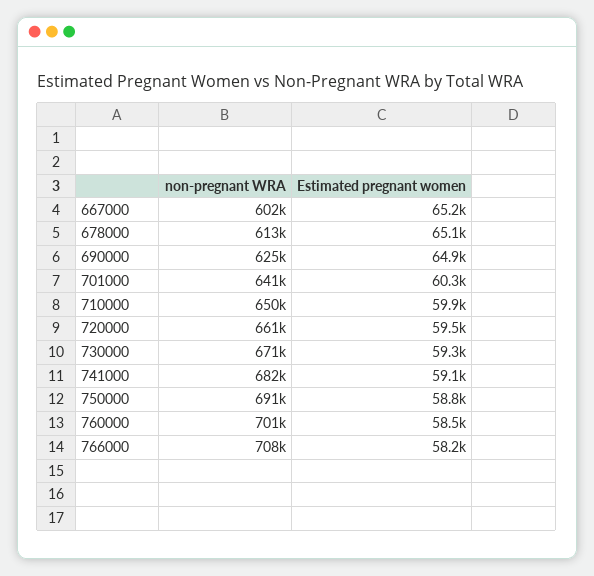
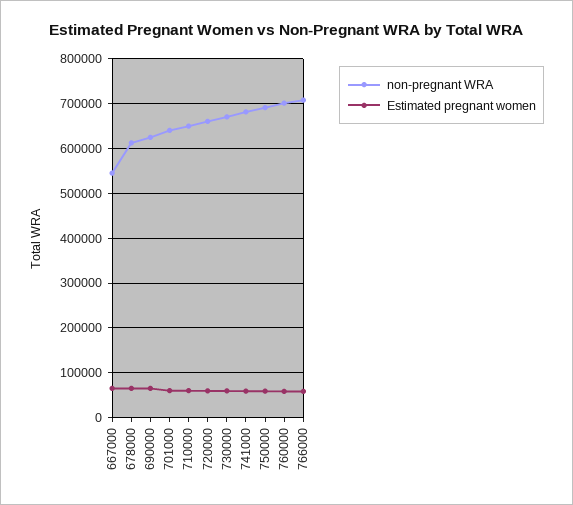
non-pregnant WRA, 667000: 602000 -> 540000

